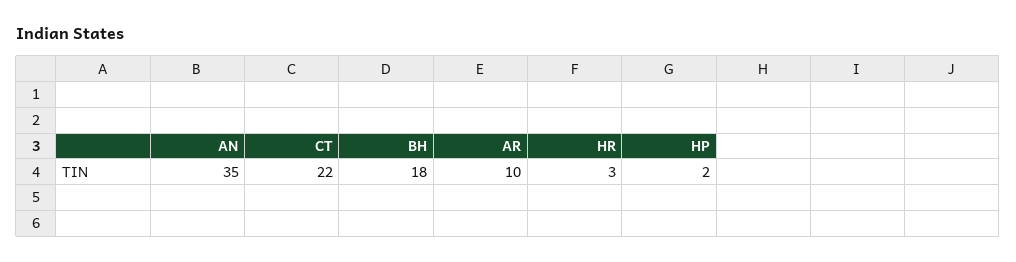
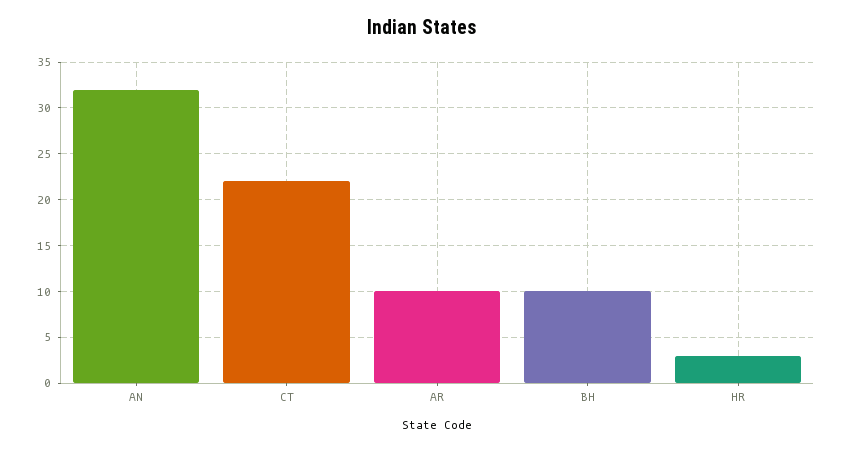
AN: 35 -> 32
BH: 18 -> 10
HP: 2 -> none

